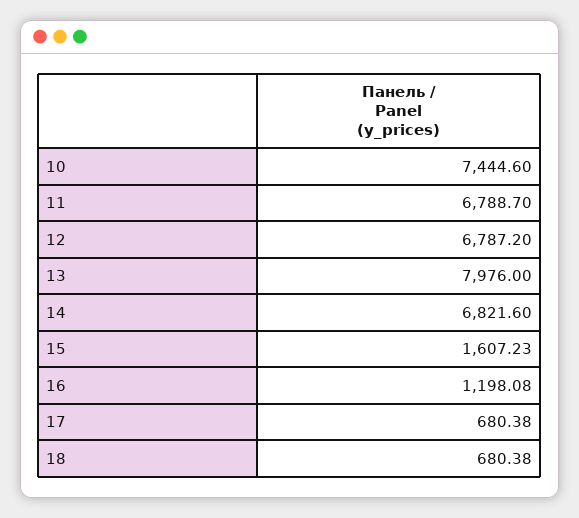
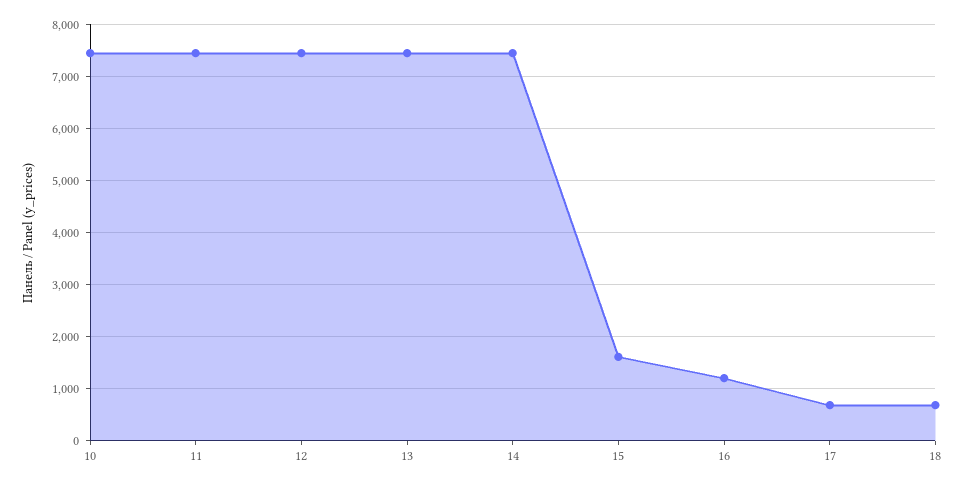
11: 6788.7 -> 7400
12: 6787.2 -> 7400
13: 7976 -> 7400
14: 6821.6 -> 7400

